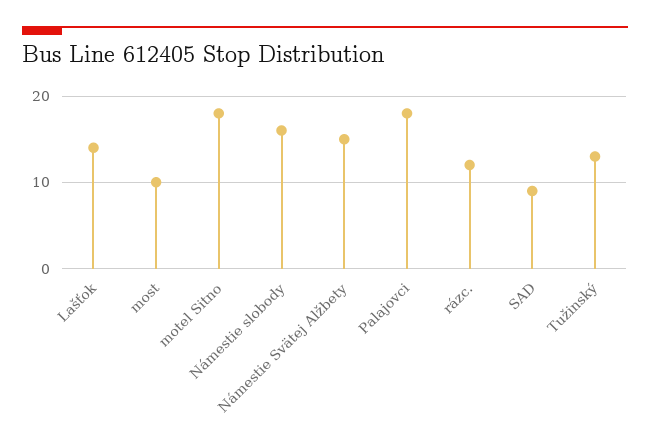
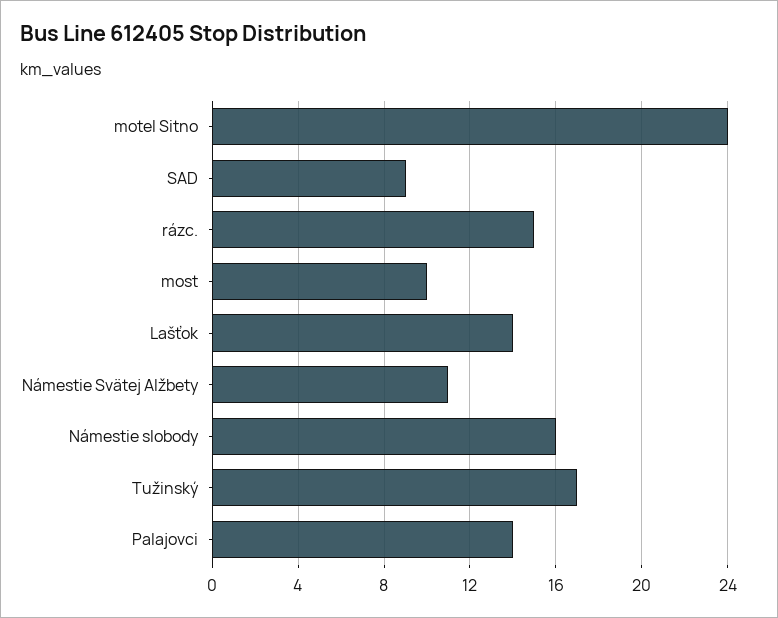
motel Sitno: 18 -> 24
Námestie Svätej Alžbety: 15 -> 11
Palajovci: 18 -> 14
rázc.: 12 -> 15
Tužinský: 13 -> 17

